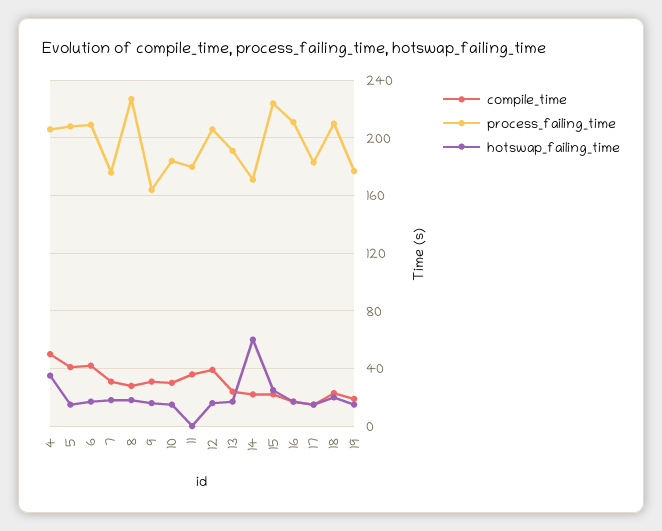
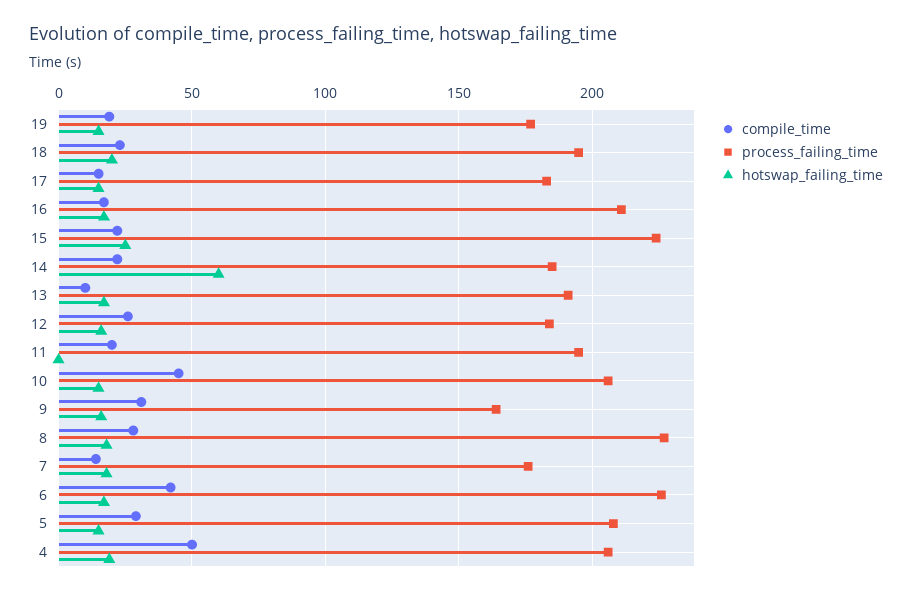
hotswap_failing_time, 4: 35 -> 20
compile_time, 5: 40 -> 30
process_failing_time, 6: 210 -> 225
compile_time, 7: 30 -> 15
compile_time, 10: 30 -> 45
process_failing_time, 10: 185 -> 205
compile_time, 11: 35 -> 20
process_failing_time, 11: 180 -> 195
compile_time, 12: 40 -> 25
process_failing_time, 12: 205 -> 185
compile_time, 13: 25 -> 10
process_failing_time, 14: 170 -> 185
process_failing_time, 18: 210 -> 195

